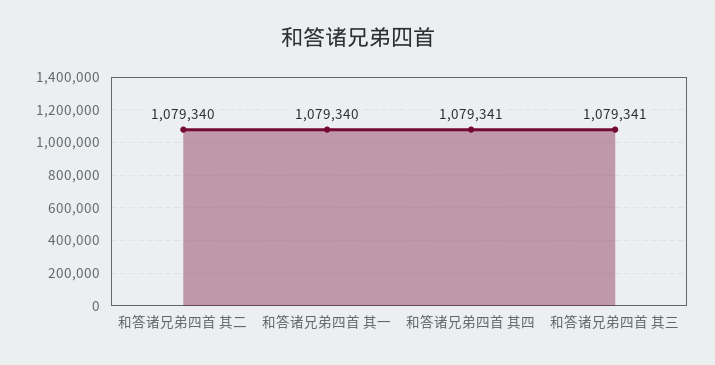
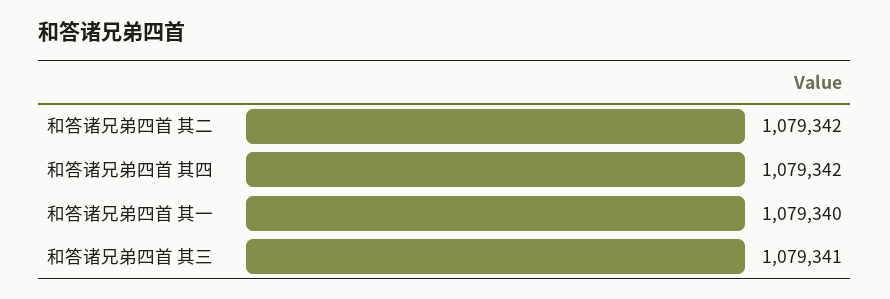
和答诸兄弟四首 其二: 1079340 -> 1079342
和答诸兄弟四首 其四: 1079341 -> 1079342

